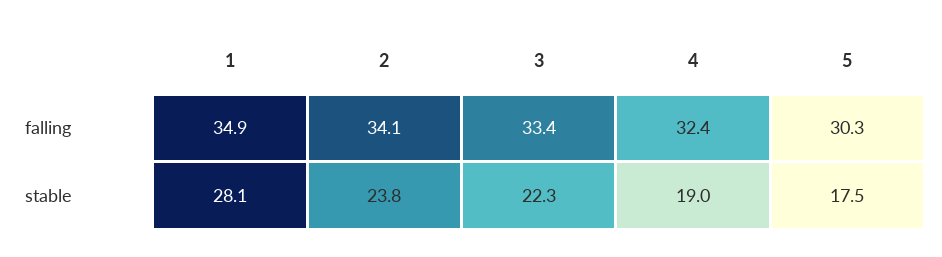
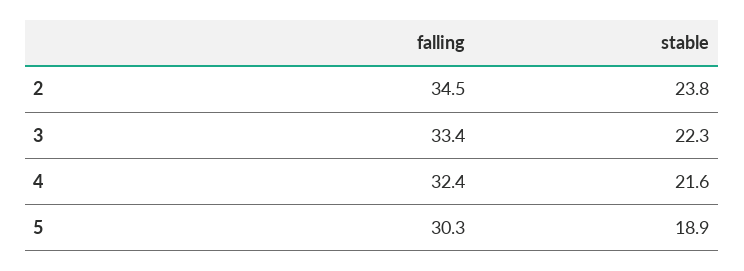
1, falling: 34.9 -> none
2, falling: 34.1 -> 34.5
1, stable: 28.1 -> none
4, stable: 19 -> 21.6
5, stable: 17.5 -> 18.9

